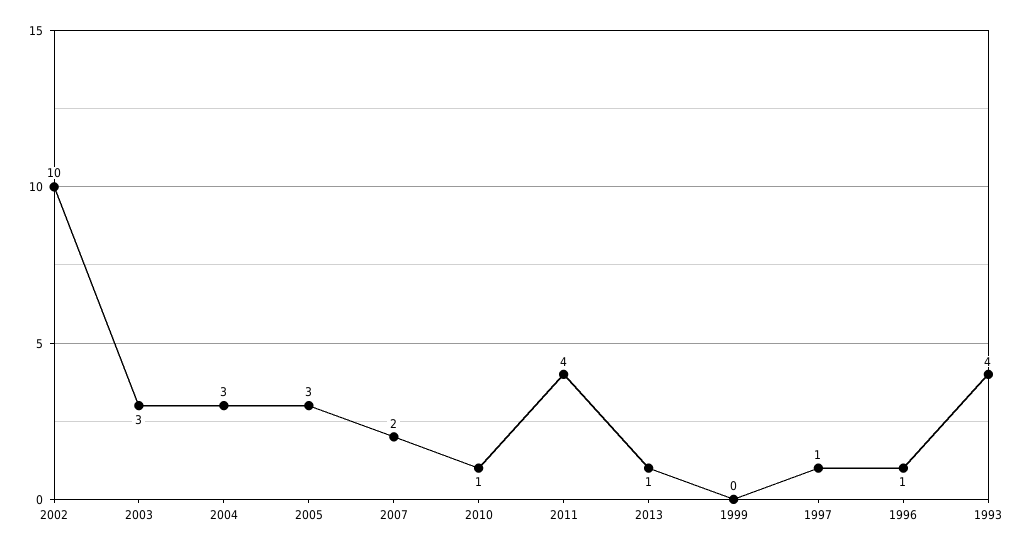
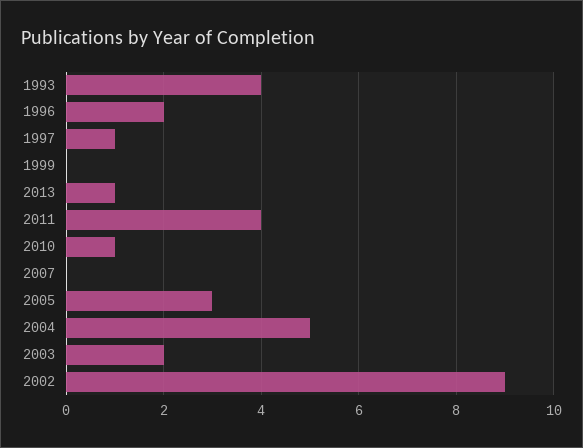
2002: 10 -> 9
2003: 3 -> 2
2004: 3 -> 5
2007: 2 -> 0
1996: 1 -> 2

